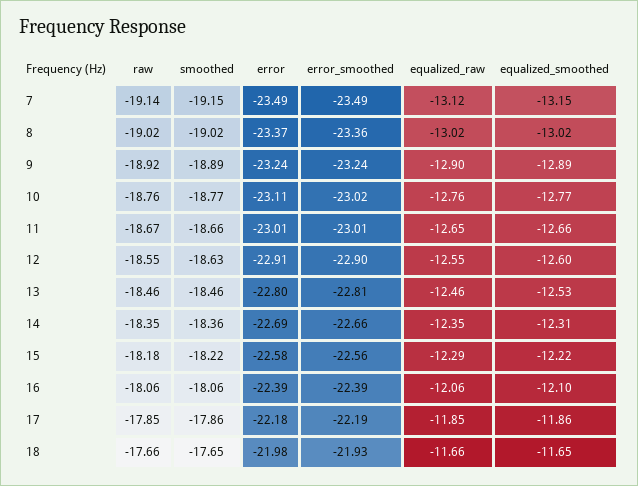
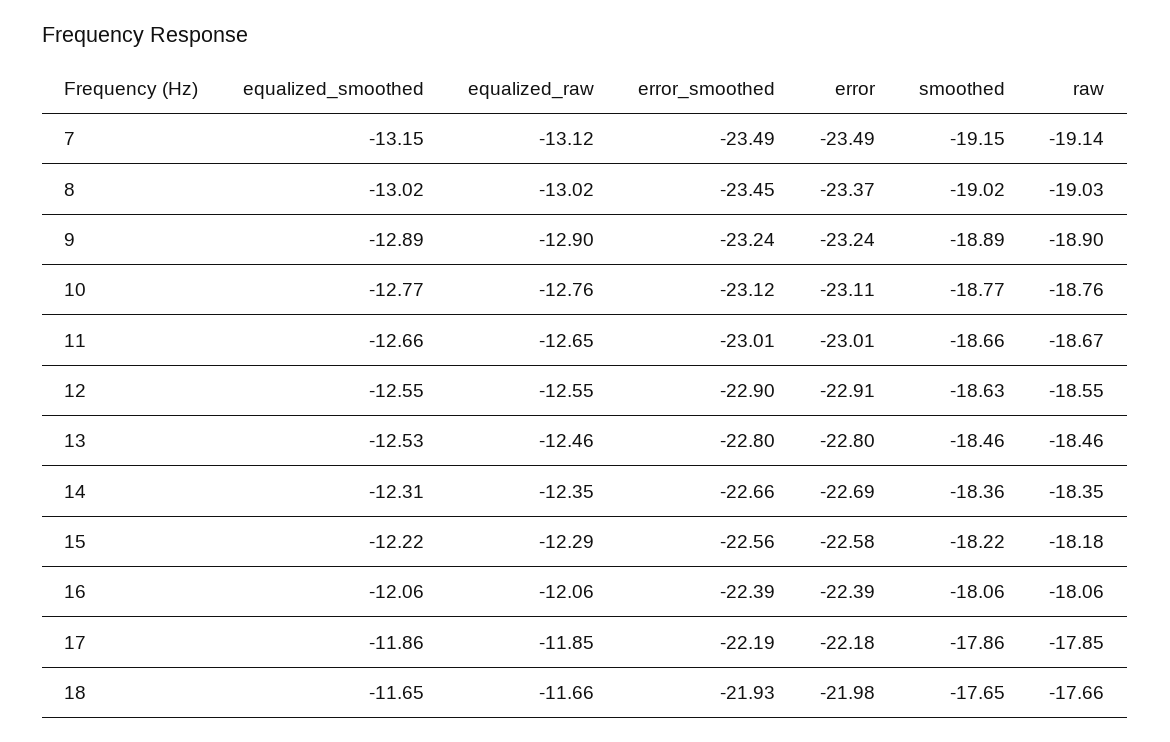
raw, 8: -19.02 -> -19.03
error_smoothed, 8: -23.36 -> -23.45
raw, 9: -18.92 -> -18.9
error_smoothed, 10: -23.02 -> -23.12
equalized_smoothed, 12: -12.6 -> -12.55
error_smoothed, 13: -22.81 -> -22.8
equalized_smoothed, 16: -12.1 -> -12.06

